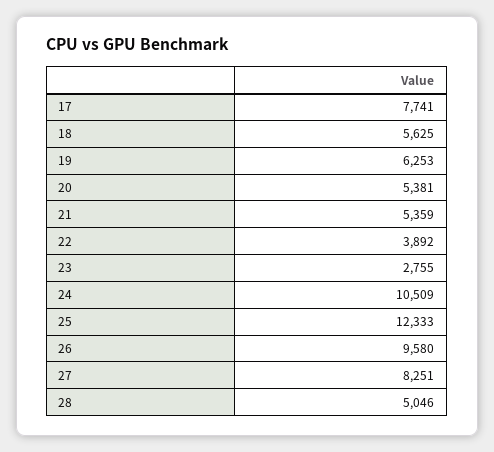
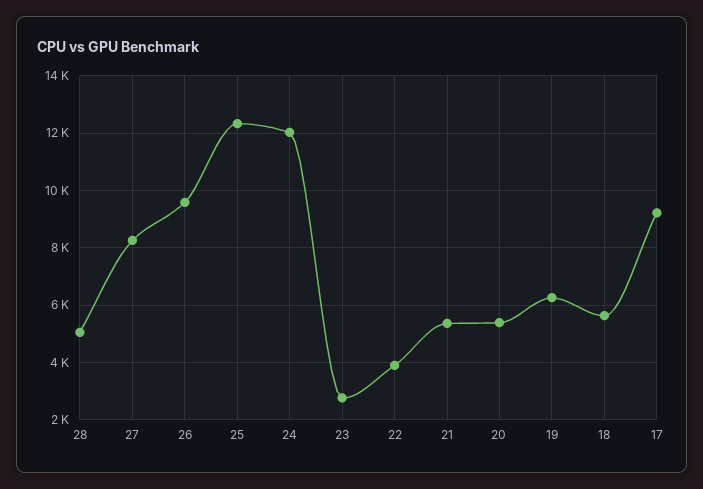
17: 7741 -> 9250
24: 10509 -> 12000

